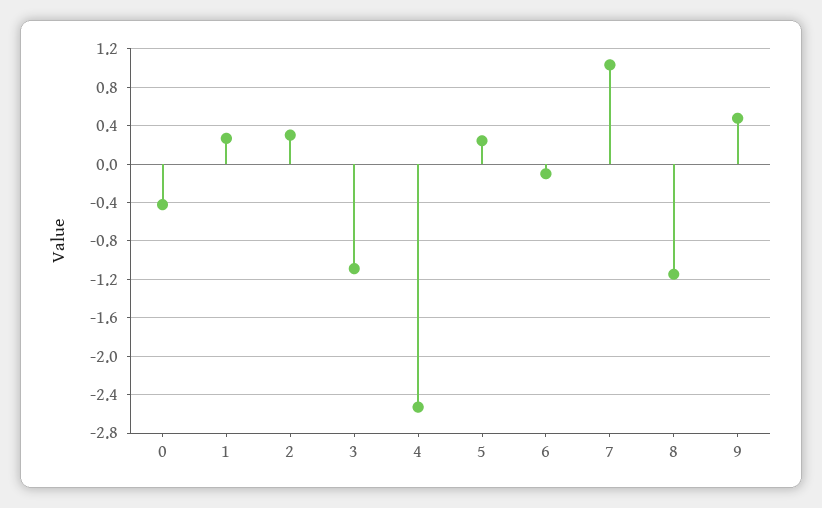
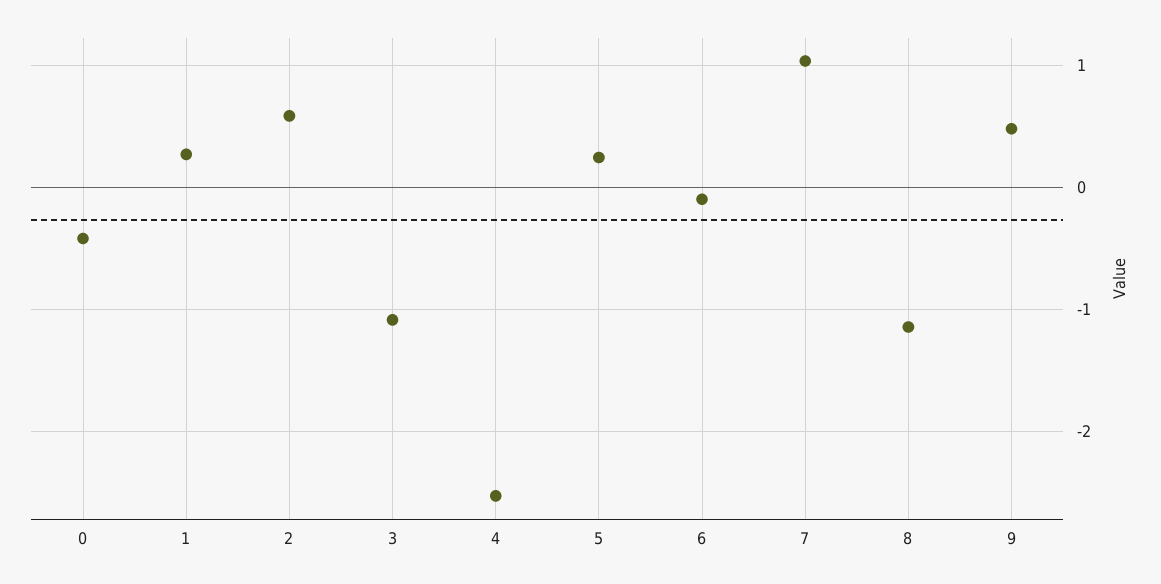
2: 0.3 -> 0.6

